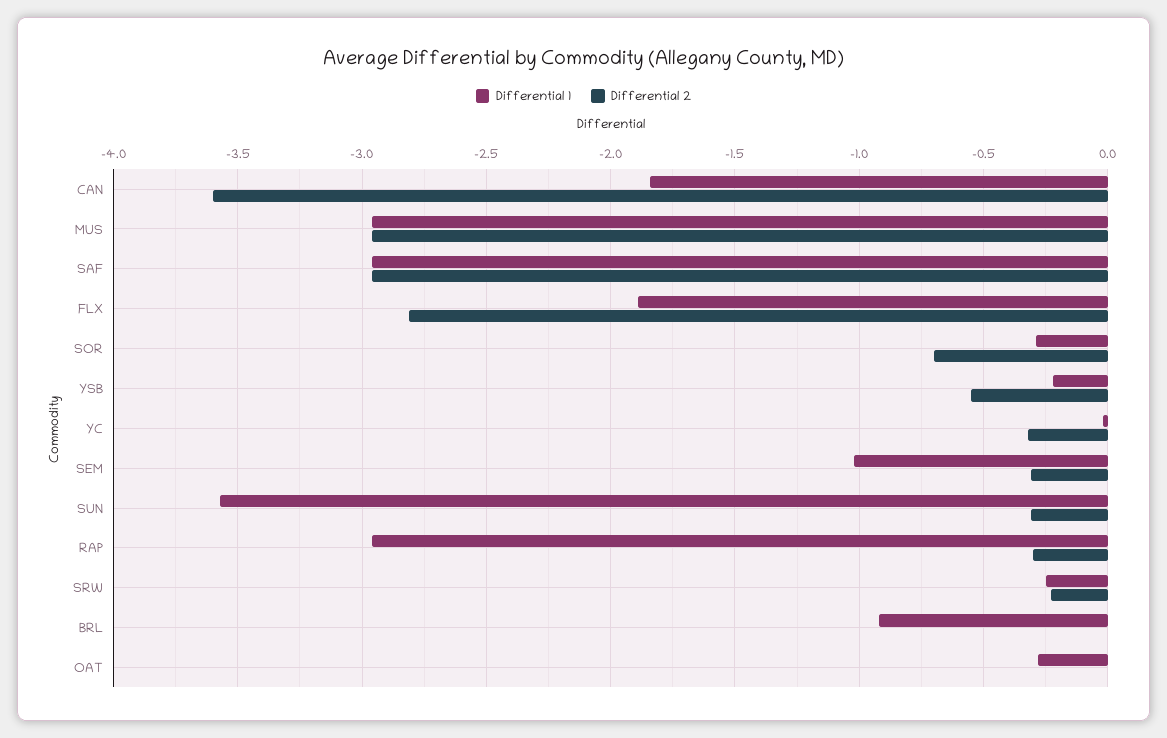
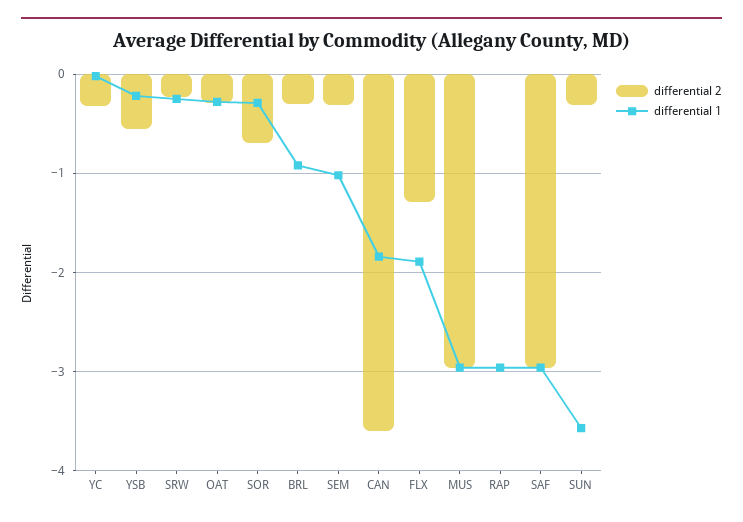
Differential 2, FLX: -2.8 -> -1.3
Differential 2, RAP: -0.3 -> 0
Differential 2, BRL: 0 -> -0.3
Differential 2, OAT: 0 -> -0.3

